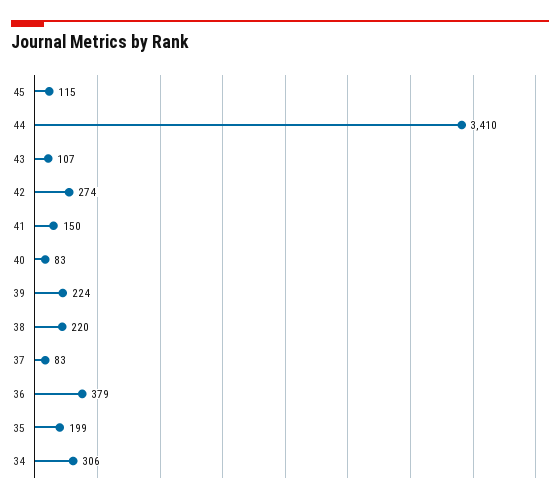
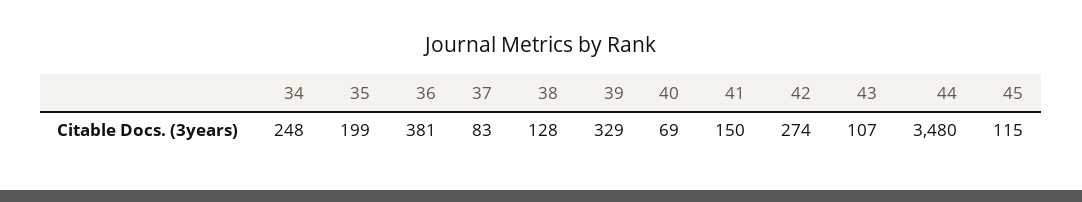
44: 3410 -> 3480
40: 83 -> 69
39: 224 -> 329
38: 220 -> 128
36: 379 -> 381
34: 306 -> 248

